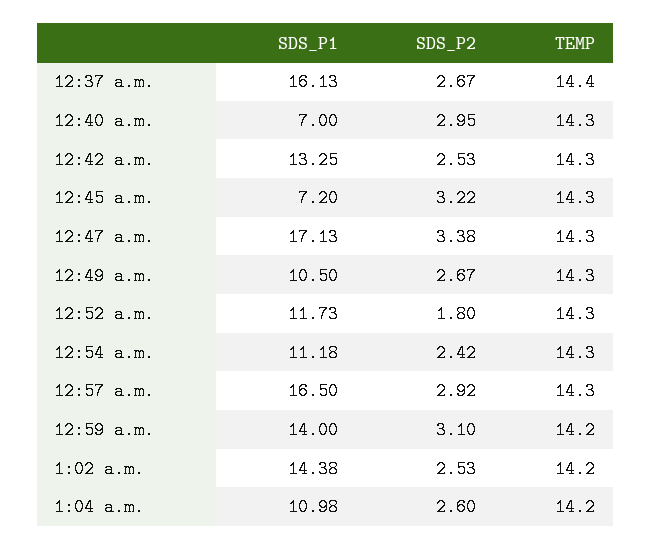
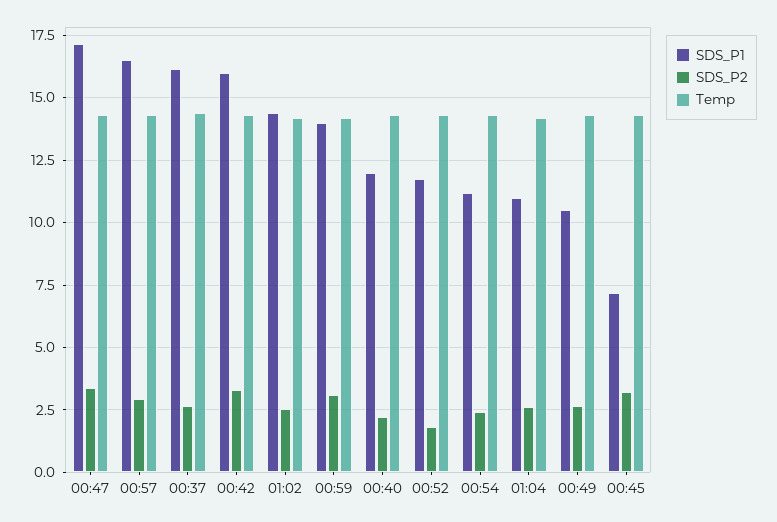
SDS_P1, 12:40 a.m.: 7 -> 12
SDS_P2, 12:40 a.m.: 2.95 -> 2.25
SDS_P1, 12:42 a.m.: 13.25 -> 16
SDS_P2, 12:42 a.m.: 2.53 -> 3.25

